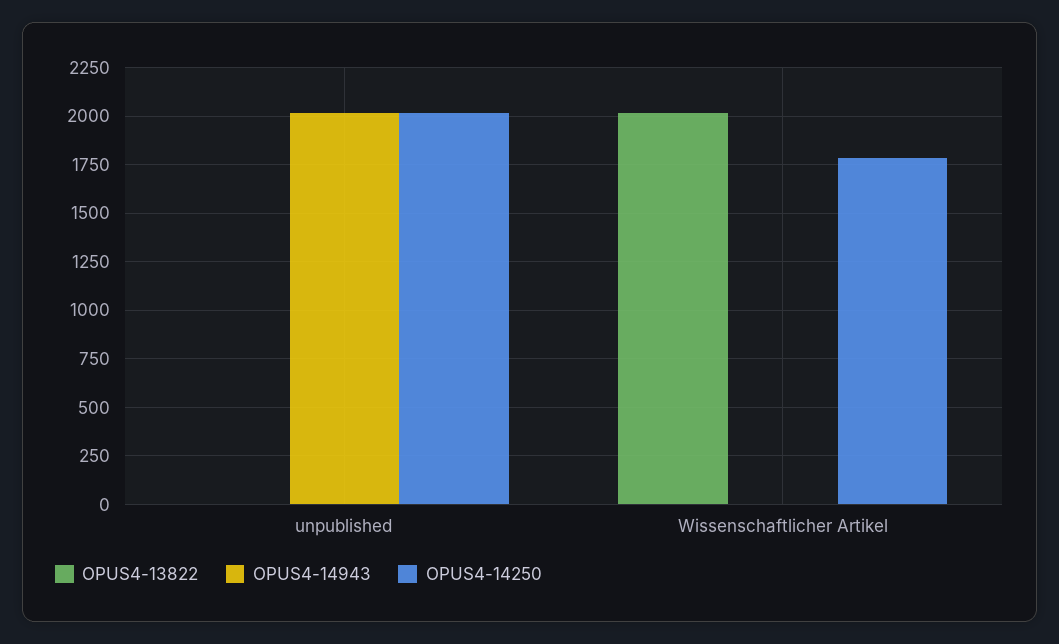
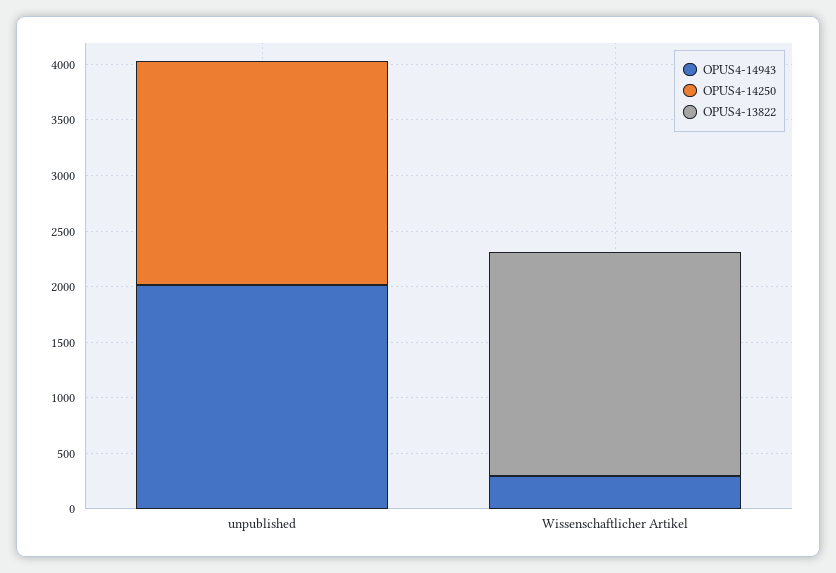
OPUS4-14943, Wissenschaftlicher Artikel: 0 -> 300
OPUS4-14250, Wissenschaftlicher Artikel: 1800 -> 0

